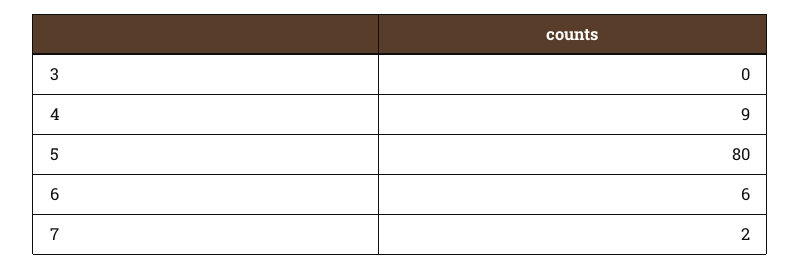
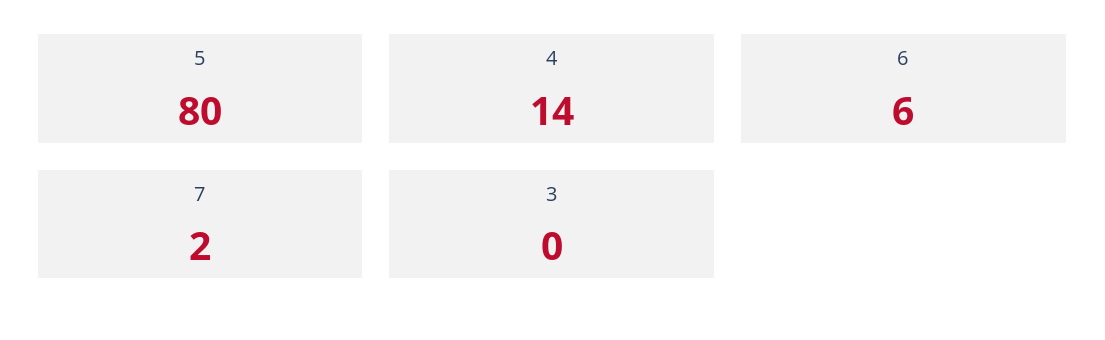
4: 9 -> 14

